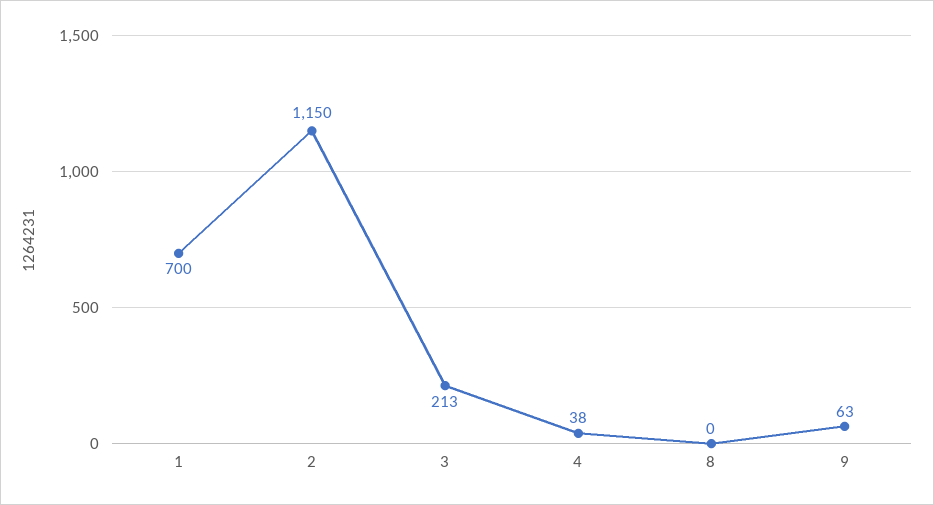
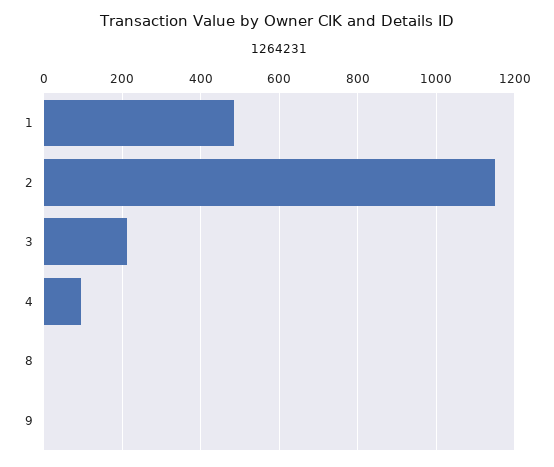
1: 700 -> 480
4: 38 -> 100
9: 63 -> 0

